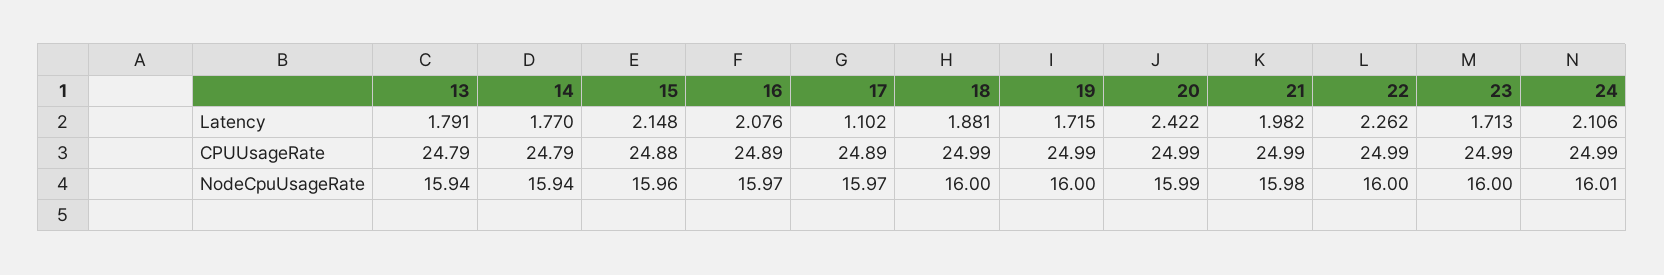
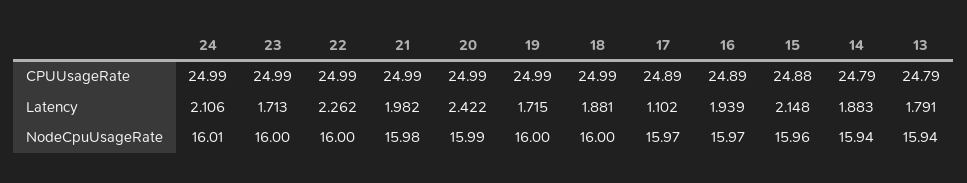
14, Latency: 1.77 -> 1.883
16, Latency: 2.076 -> 1.939

